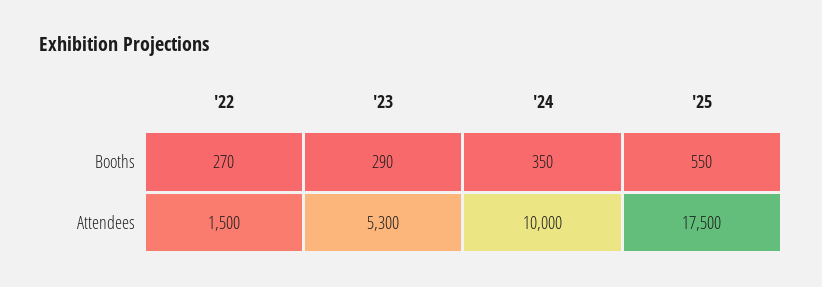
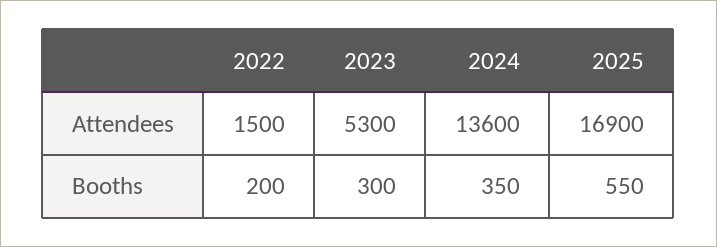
'22, Booths: 270 -> 200
'23, Booths: 290 -> 300
'24, Attendees: 10000 -> 13600
'25, Attendees: 17500 -> 16900

